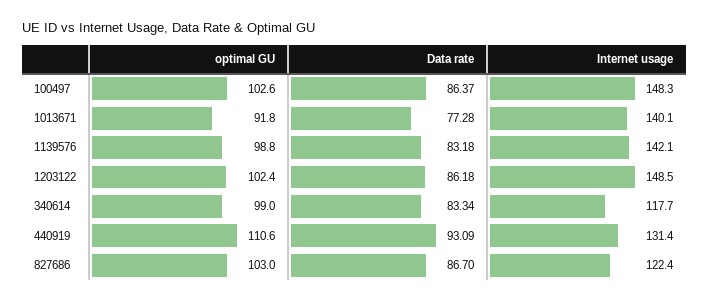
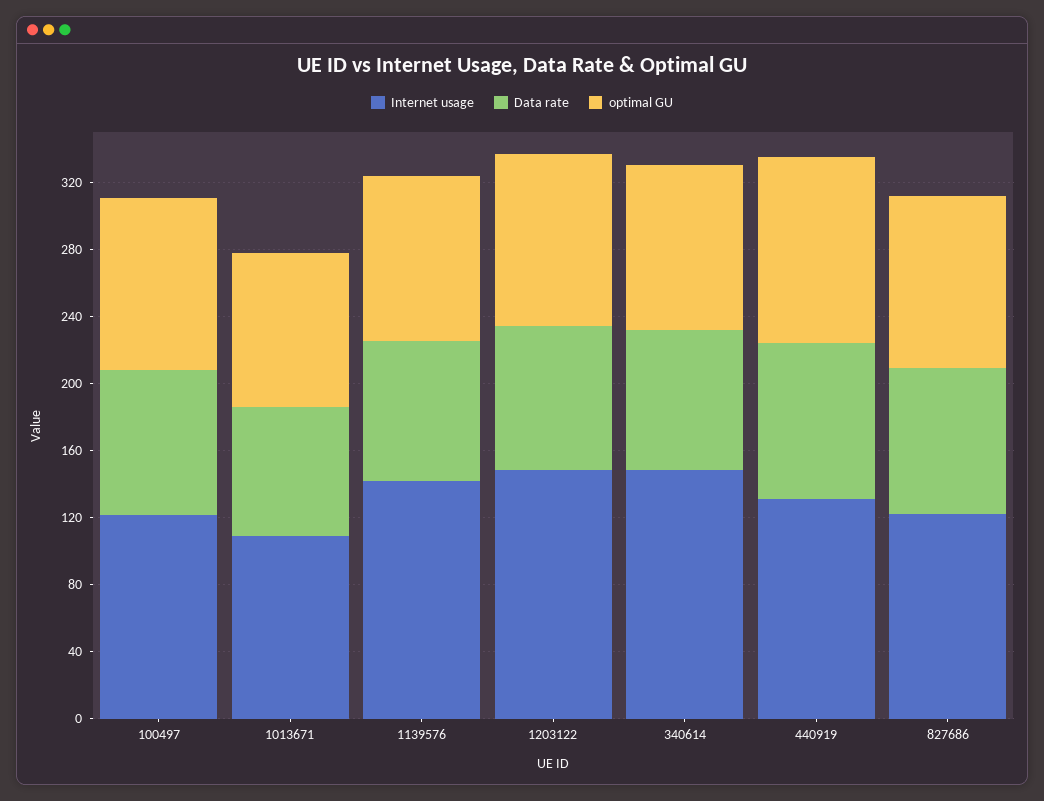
Internet usage, 100497: 148.3 -> 120
Internet usage, 1013671: 140.1 -> 110
Internet usage, 340614: 117.7 -> 150

